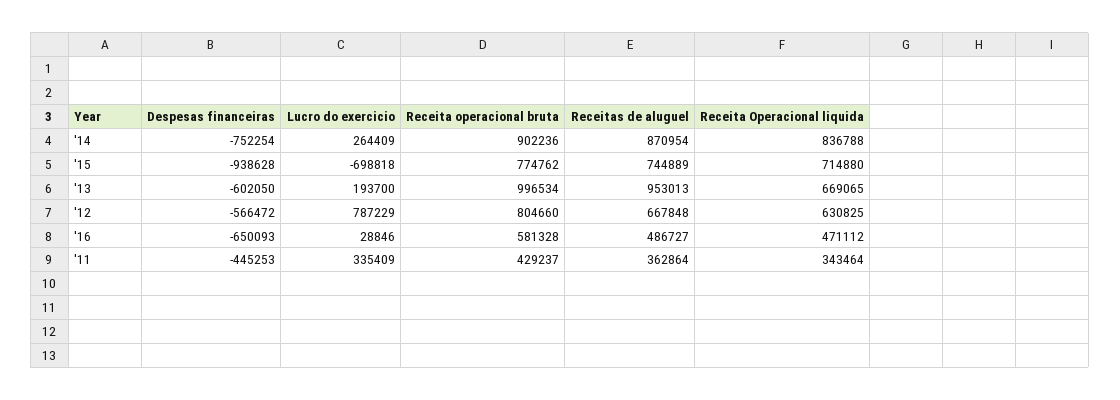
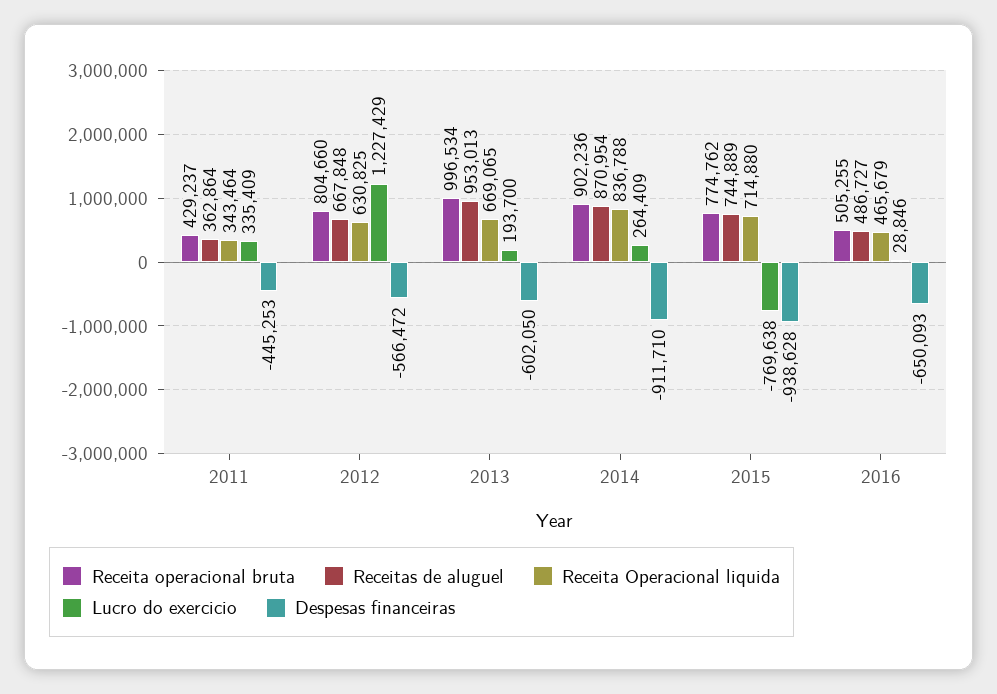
Despesas financeiras, '14: -752254 -> -911710
Lucro do exercicio, '15: -698818 -> -769638
Lucro do exercicio, '12: 787229 -> 1227429
Receita operacional bruta, '16: 581328 -> 505255
Receita Operacional liquida, '16: 471112 -> 465679

